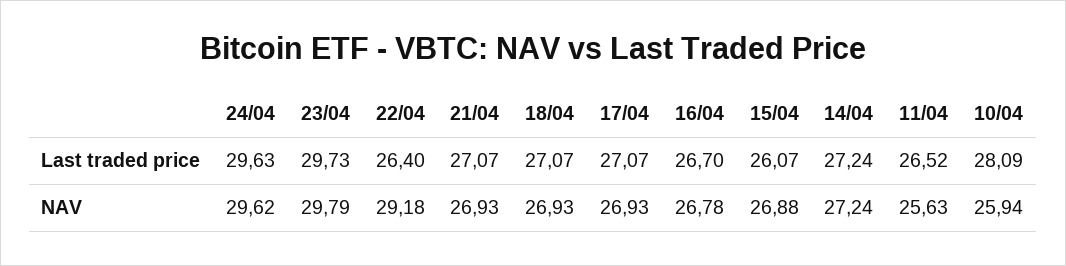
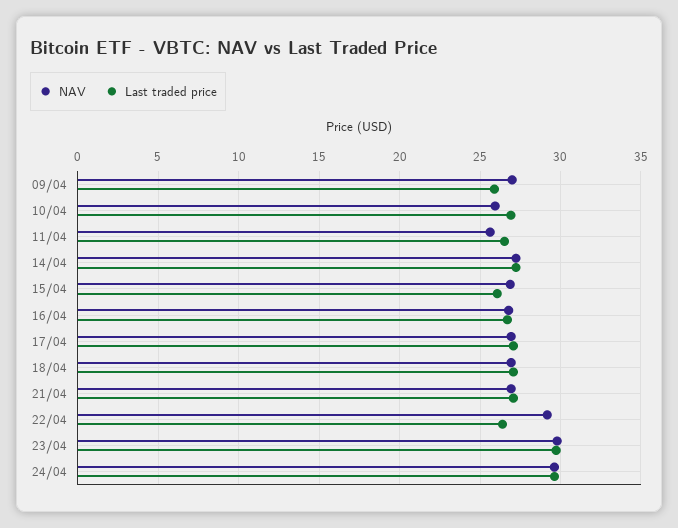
Last traded price, 10/04: 28.09 -> 27
NAV, 09/04: none -> 27
Last traded price, 09/04: none -> 26

